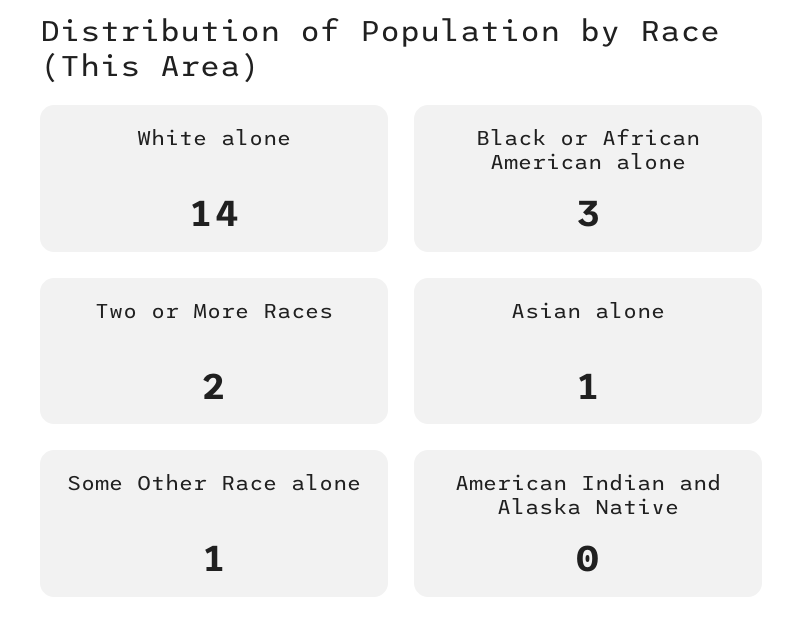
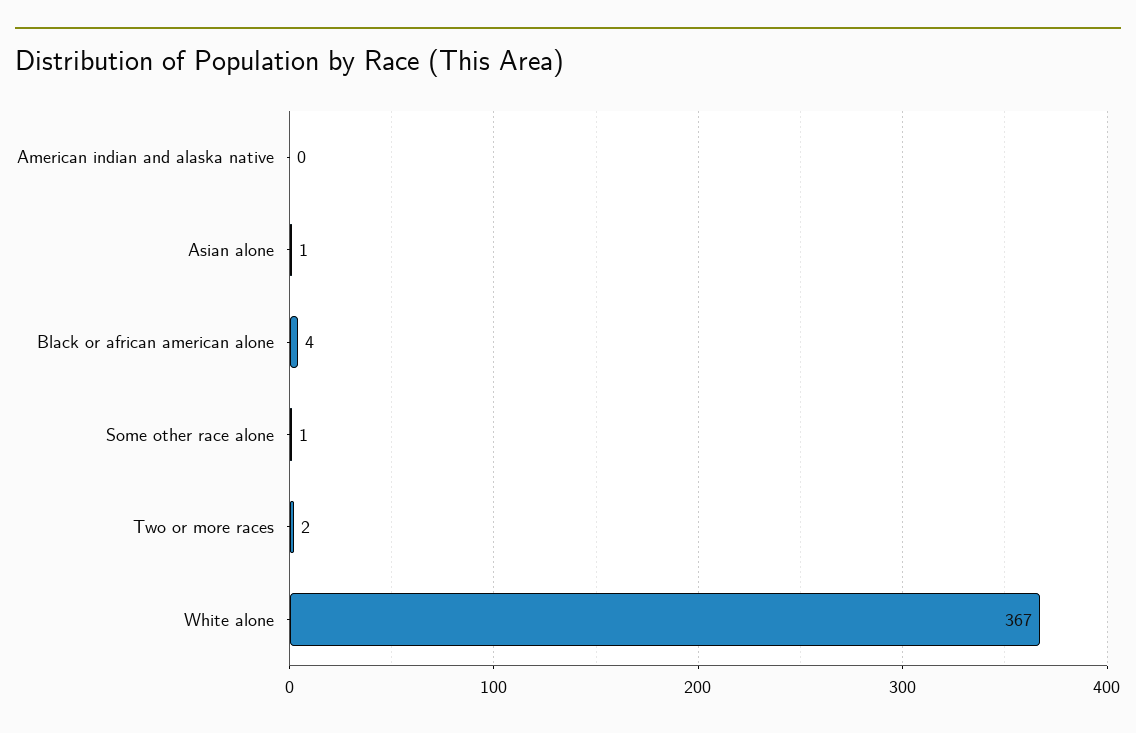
White alone: 14 -> 367
Black or African American alone: 3 -> 4

